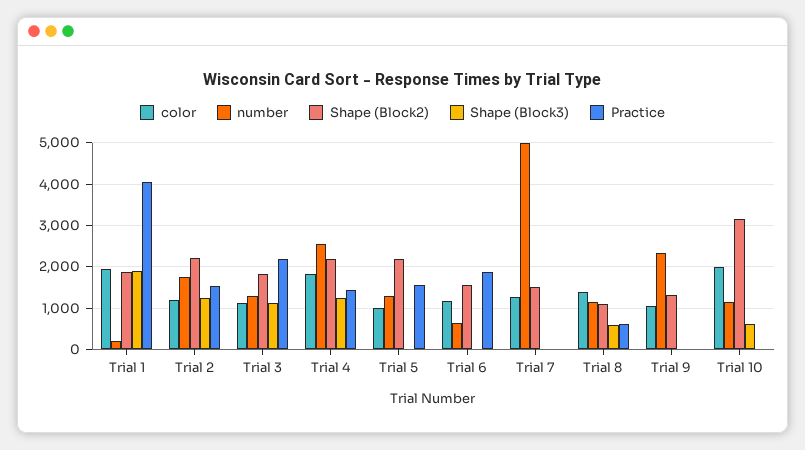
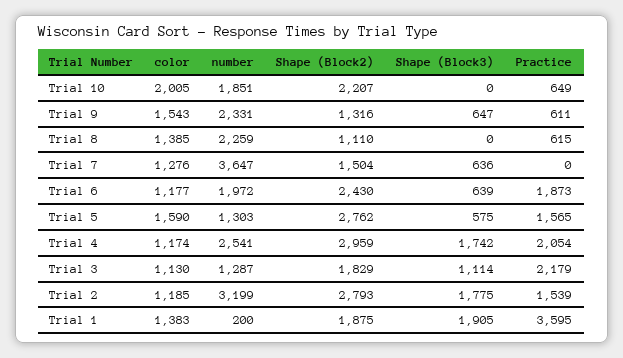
color, Trial 1: 2000 -> 1383
Practice, Trial 1: 4000 -> 3595
number, Trial 2: 1800 -> 3199
Shape (Block2), Trial 2: 2200 -> 2793
Shape (Block3), Trial 2: 1200 -> 1775
color, Trial 4: 1800 -> 1174
Shape (Block2), Trial 4: 2200 -> 2959
Shape (Block3), Trial 4: 1200 -> 1742
Practice, Trial 4: 1400 -> 2054
color, Trial 5: 1000 -> 1590
Shape (Block2), Trial 5: 2200 -> 2762
Shape (Block3), Trial 5: 0 -> 575
number, Trial 6: 600 -> 1972
Shape (Block2), Trial 6: 1600 -> 2430
Shape (Block3), Trial 6: 0 -> 639
number, Trial 7: 5000 -> 3647
Shape (Block3), Trial 7: 0 -> 636
number, Trial 8: 1200 -> 2259
Shape (Block3), Trial 8: 600 -> 0
color, Trial 9: 1000 -> 1543
Shape (Block3), Trial 9: 0 -> 647
Practice, Trial 9: 0 -> 611
number, Trial 10: 1200 -> 1851
Shape (Block2), Trial 10: 3200 -> 2207
Shape (Block3), Trial 10: 600 -> 0
Practice, Trial 10: 0 -> 649

